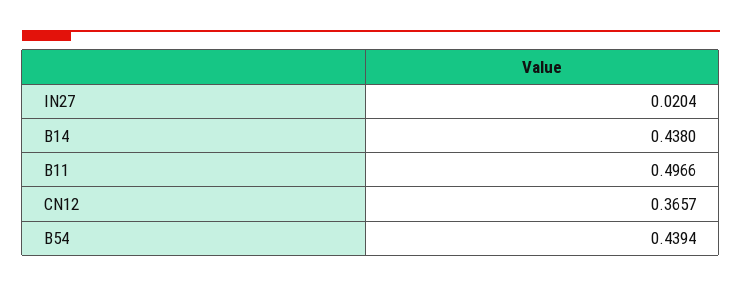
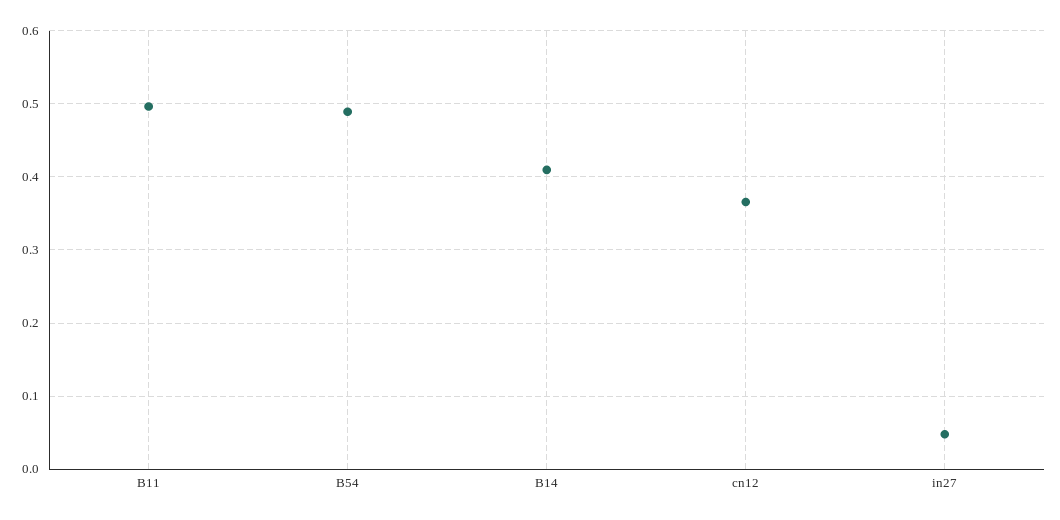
IN27: 0.0204 -> 0.05
B14: 0.438 -> 0.41
B54: 0.4394 -> 0.49

